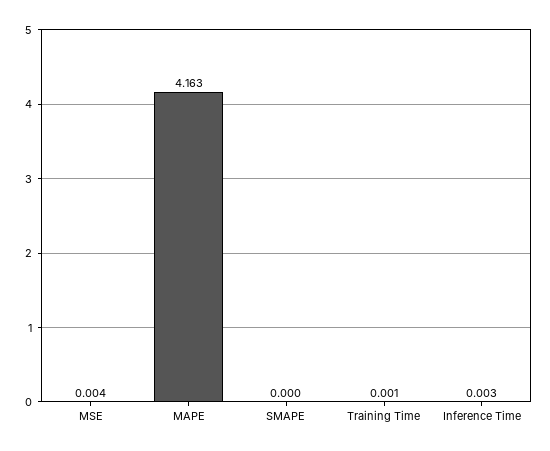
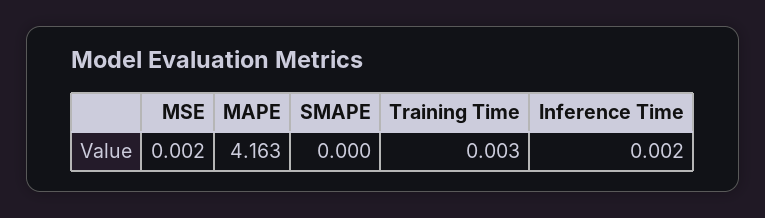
MSE: 0.004 -> 0.002
Training Time: 0.001 -> 0.003
Inference Time: 0.003 -> 0.002

